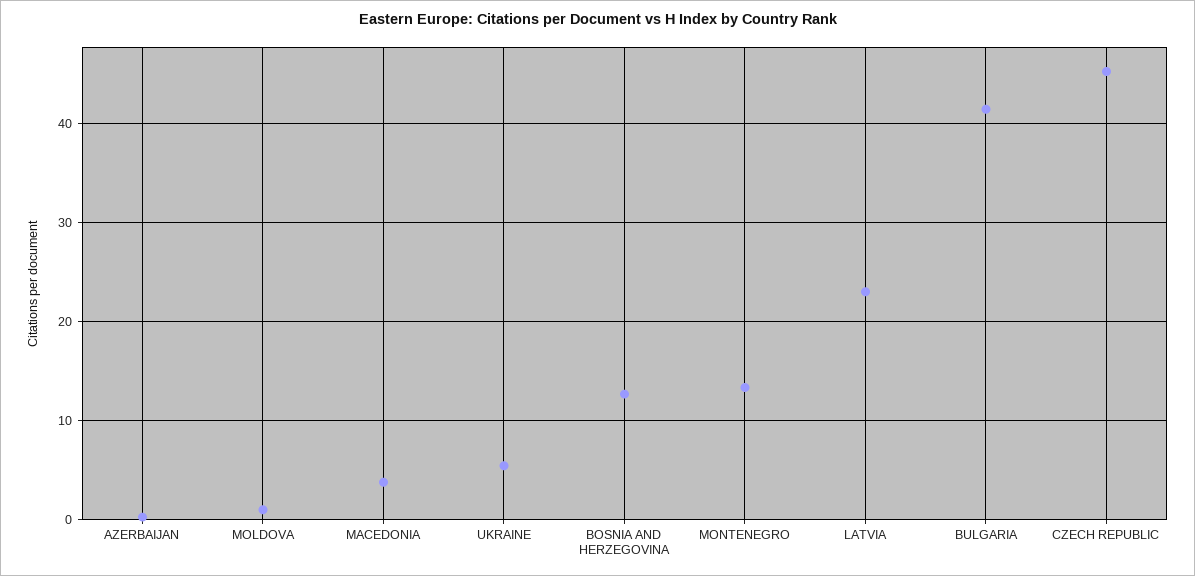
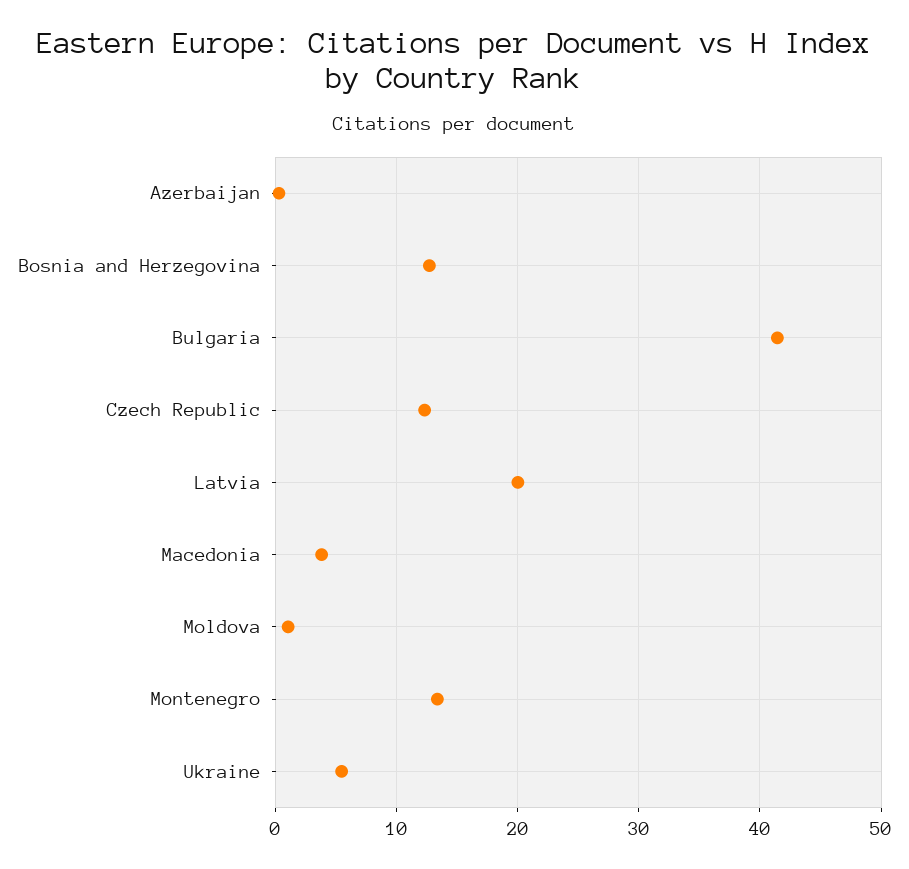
LATVIA: 23 -> 20
CZECH REPUBLIC: 45 -> 12

